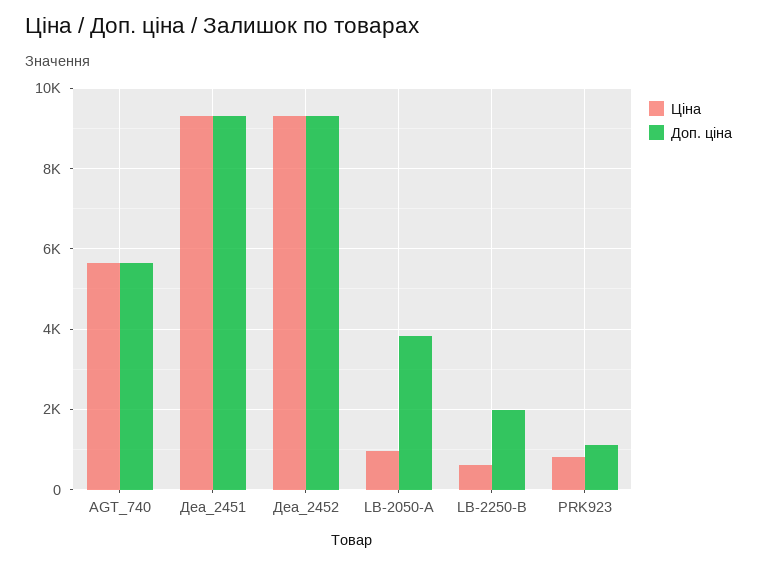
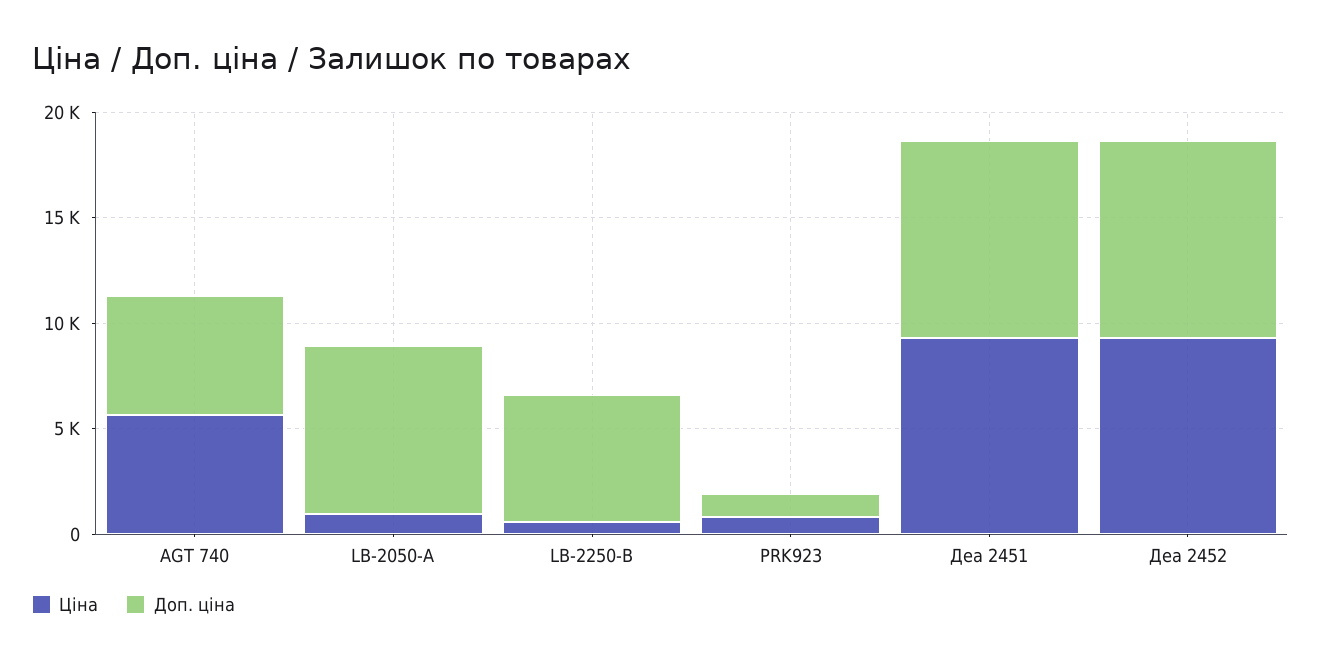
Доп. ціна, LB-2050-А: 3800 -> 8000
Доп. ціна, LB-2250-В: 2000 -> 6000

